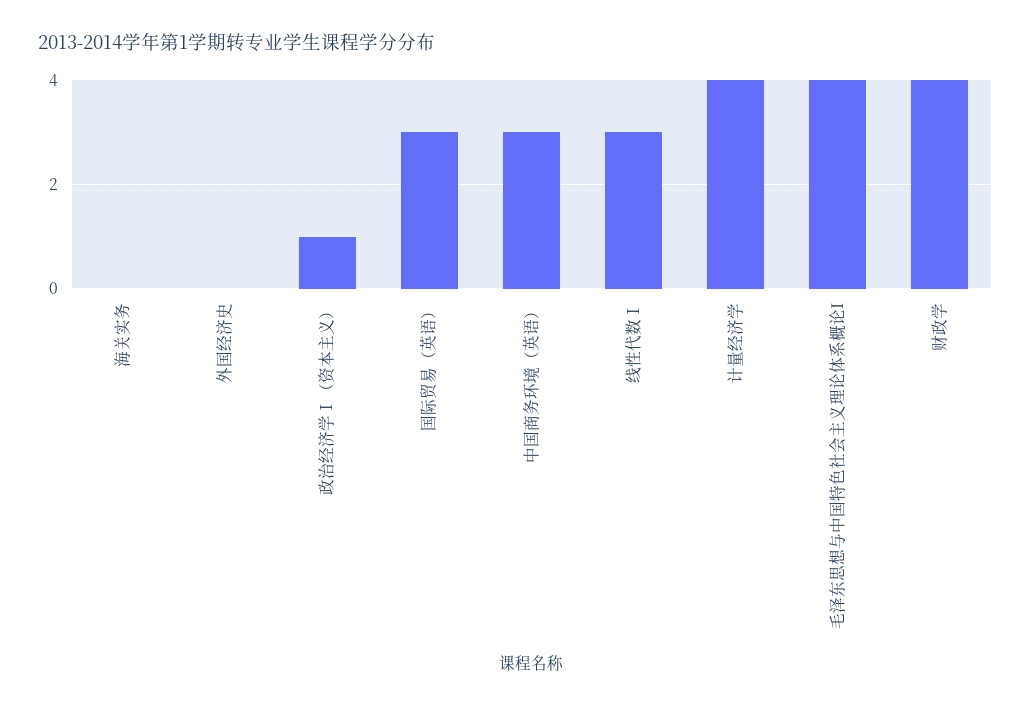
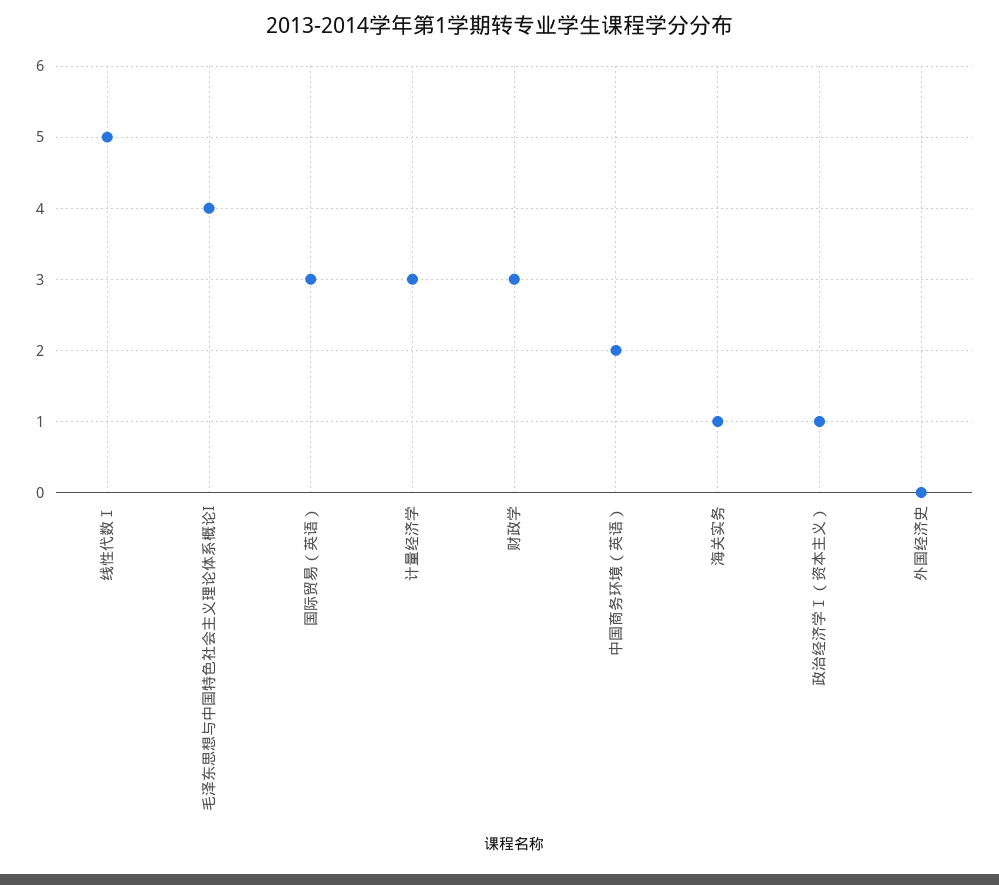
海关实务: 0 -> 1
中国商务环境（英语）: 3 -> 2
线性代数Ⅰ: 3 -> 5
计量经济学: 4 -> 3
财政学: 4 -> 3

